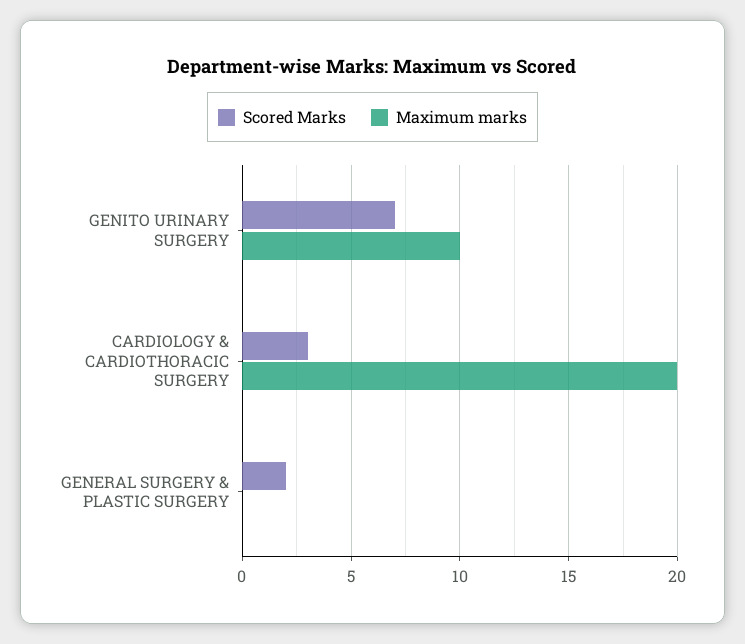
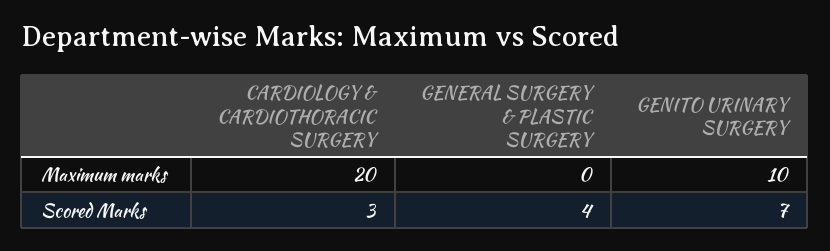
Scored Marks, GENERAL SURGERY & PLASTIC SURGERY: 2 -> 4

